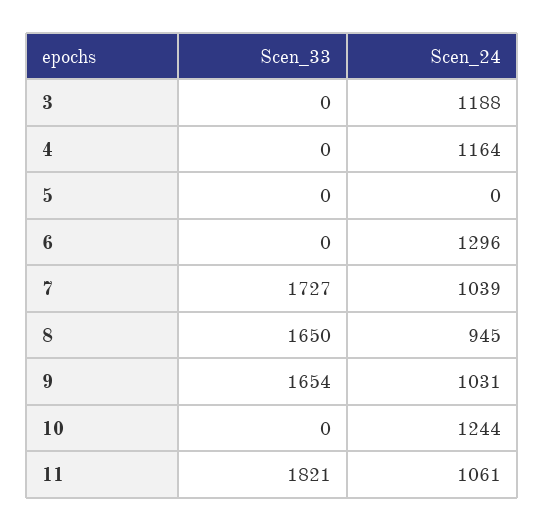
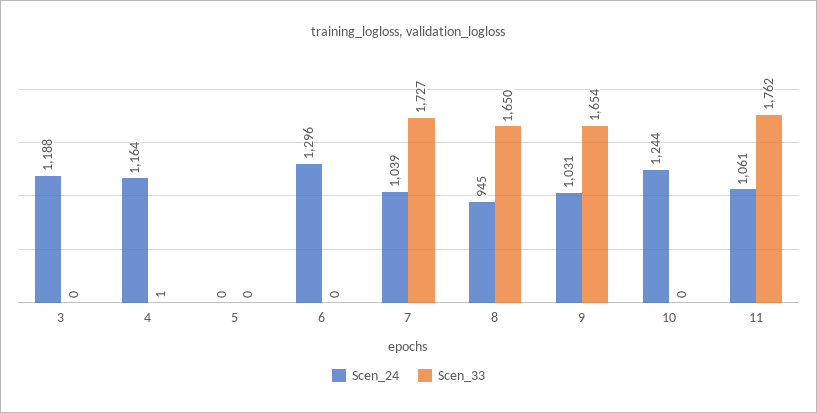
Scen_33, 4: 0 -> 1
Scen_33, 11: 1821 -> 1762

